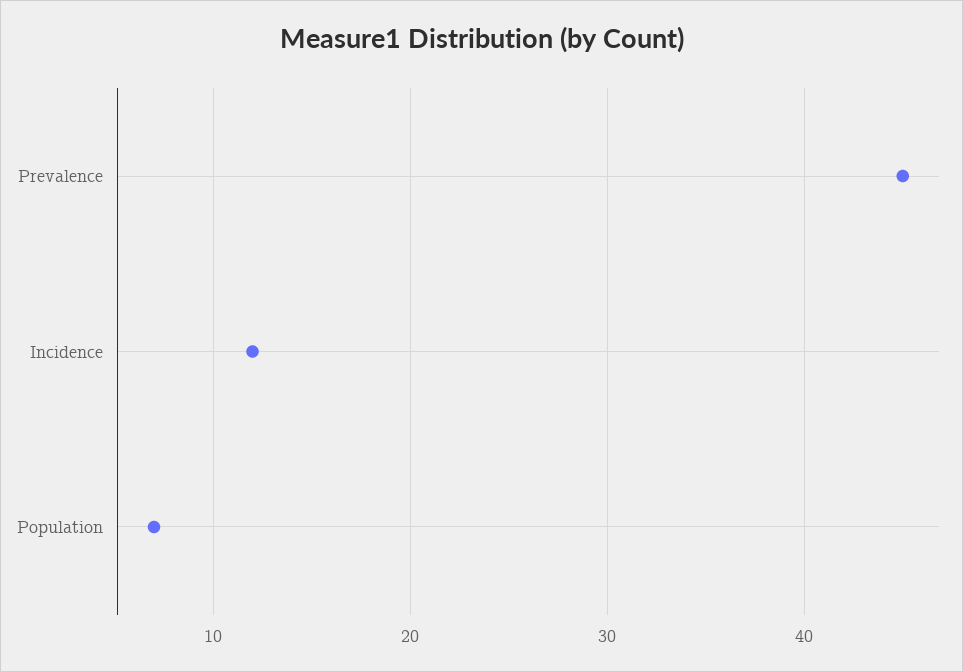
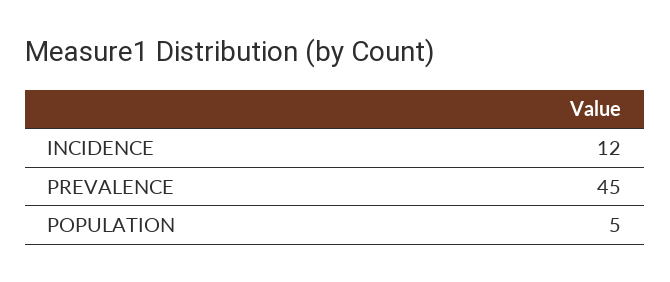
Population: 7 -> 5

